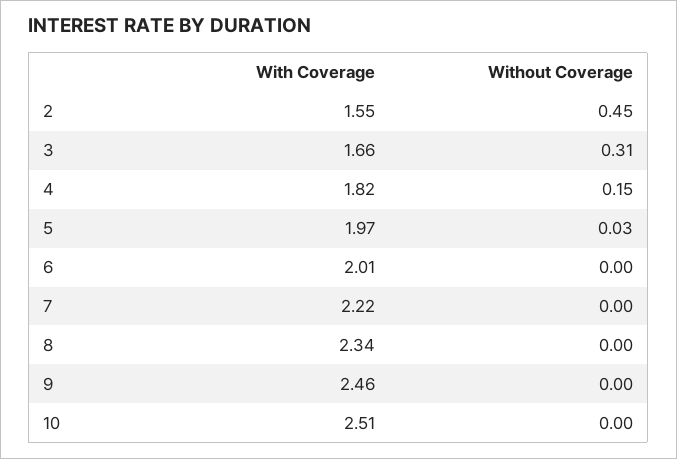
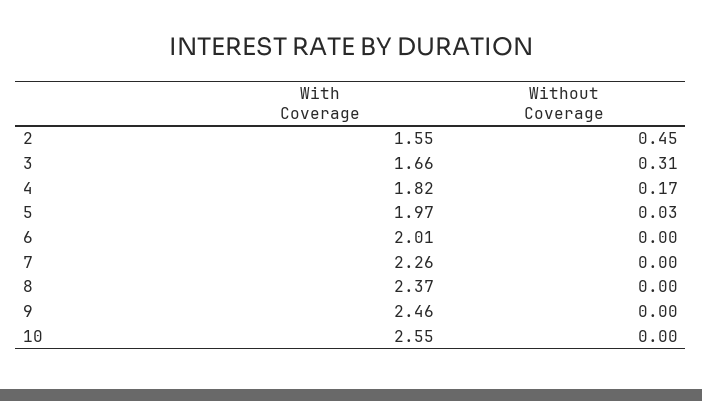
Without Coverage, 4: 0.15 -> 0.17
With Coverage, 7: 2.22 -> 2.26
With Coverage, 8: 2.34 -> 2.37
With Coverage, 10: 2.51 -> 2.55

